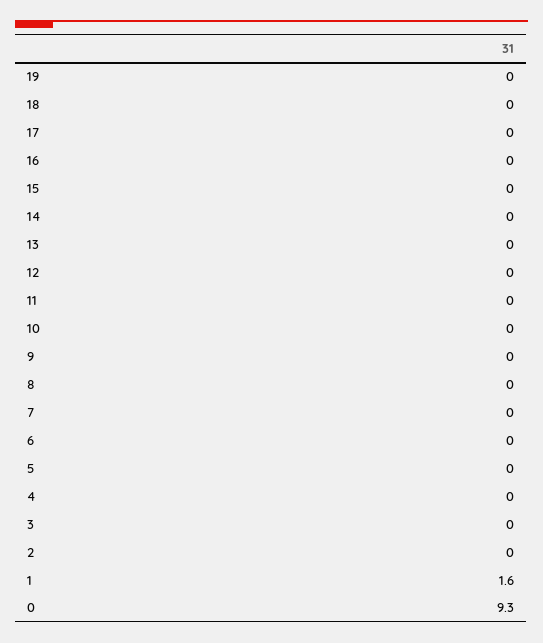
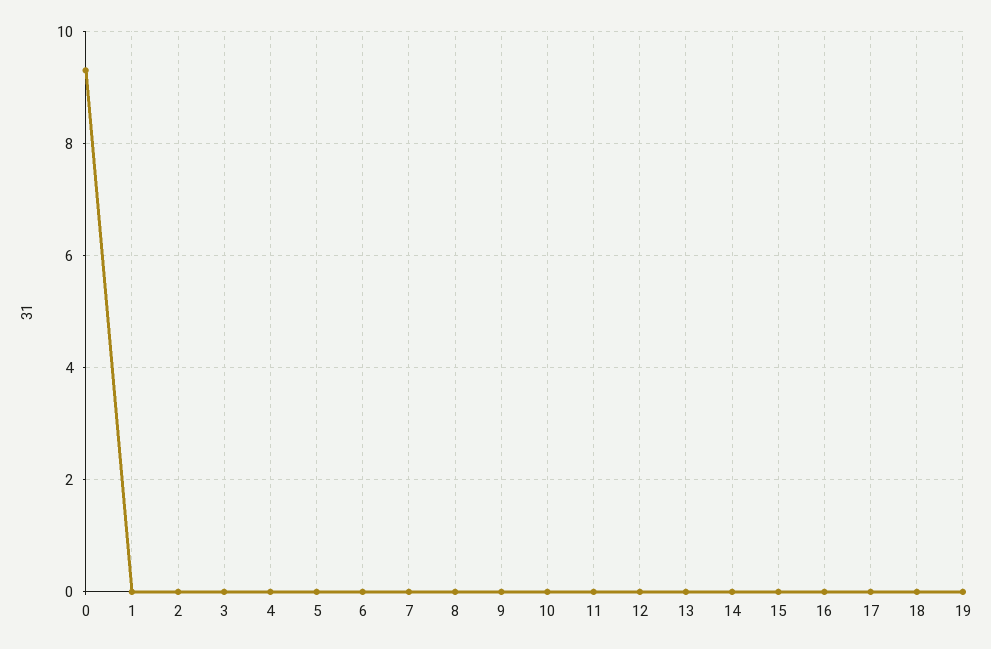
1: 1.6 -> 0

